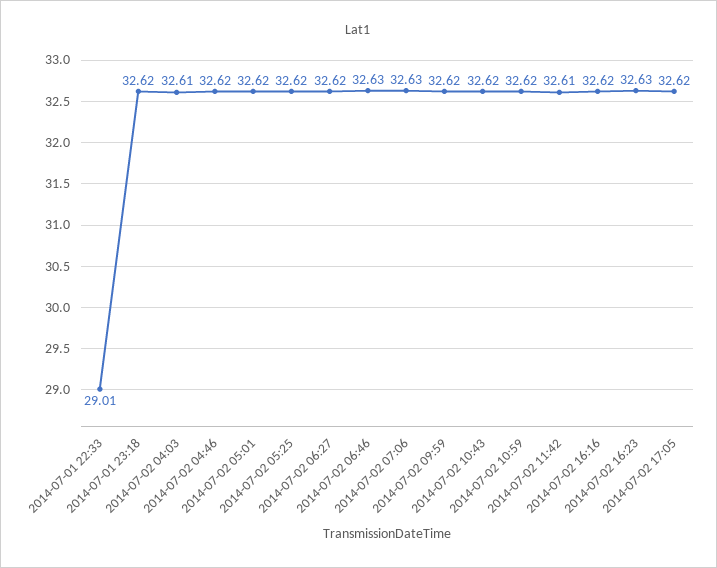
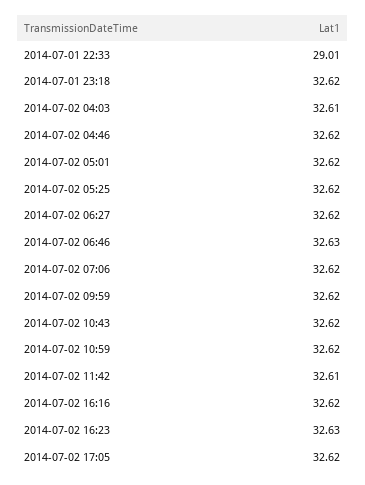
2014-07-02 07:06: 32.63 -> 32.62

